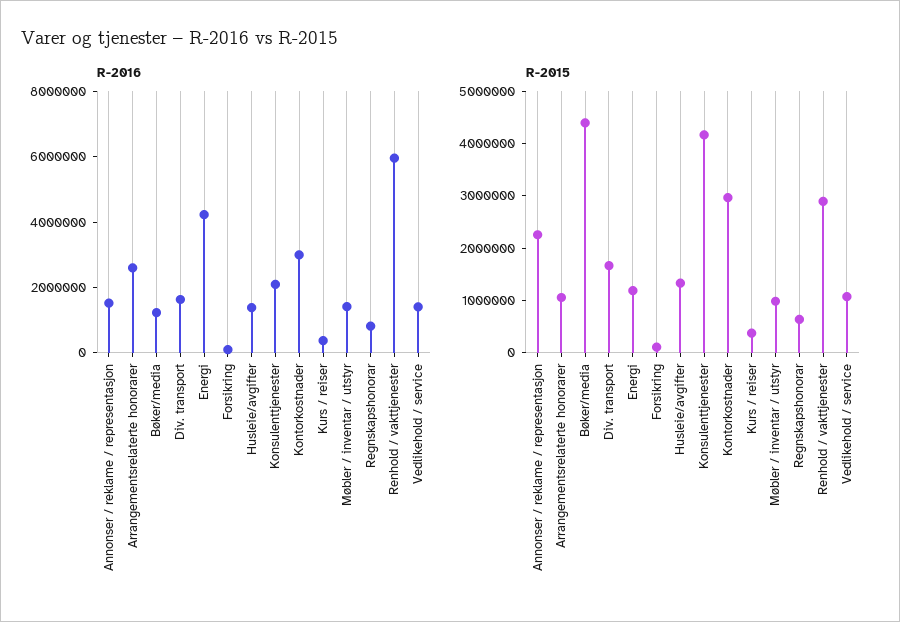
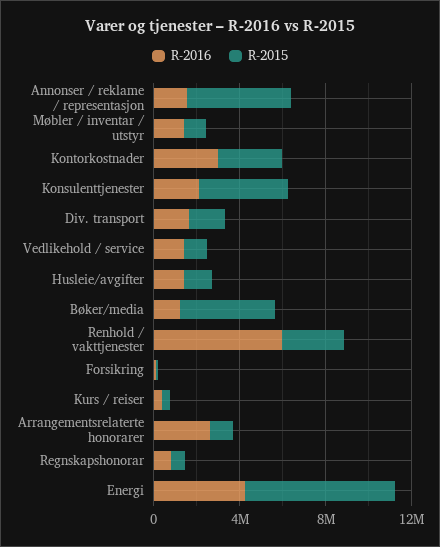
R-2015, Annonser / reklame / representasjon: 2200000 -> 5000000
R-2015, Energi: 1200000 -> 7000000

